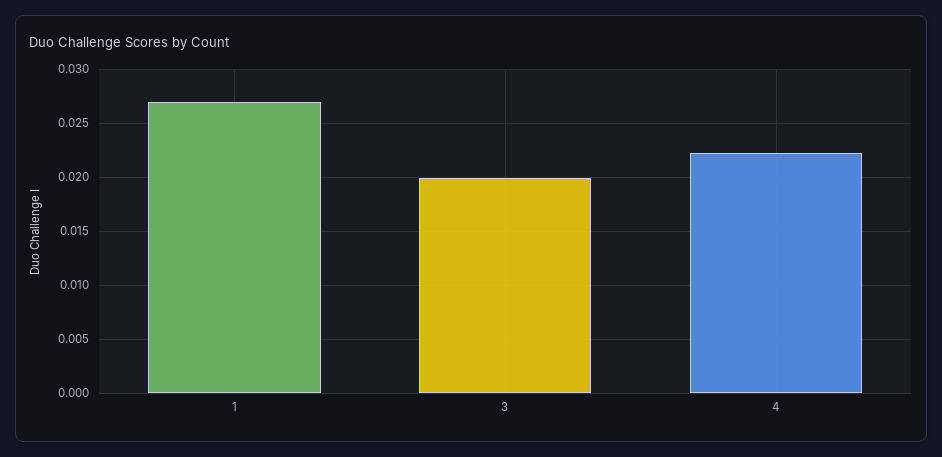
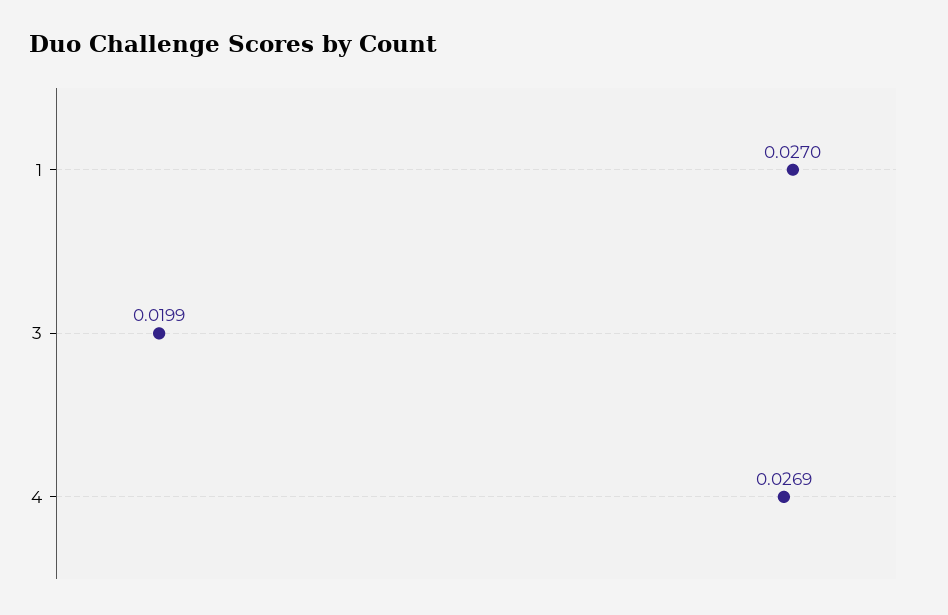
4: 0.022 -> 0.0269

